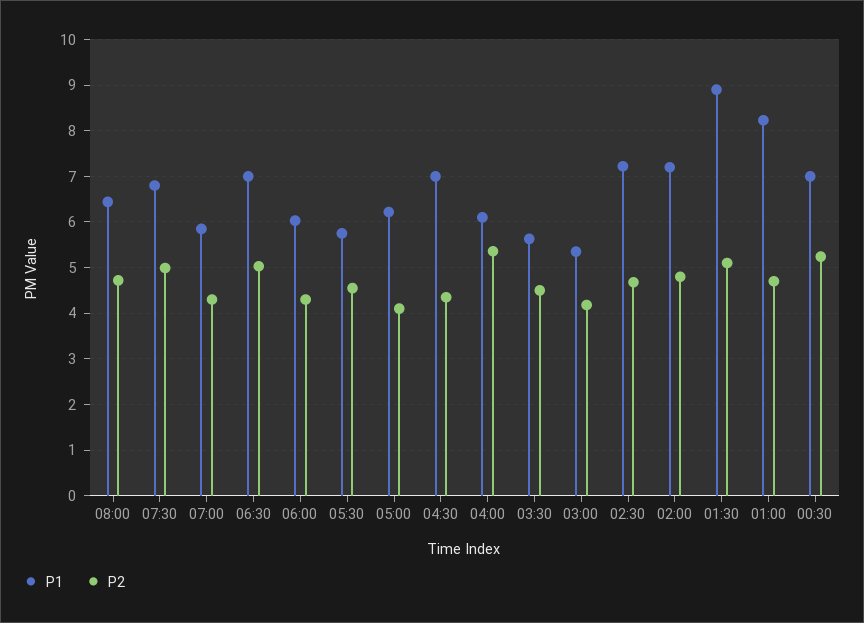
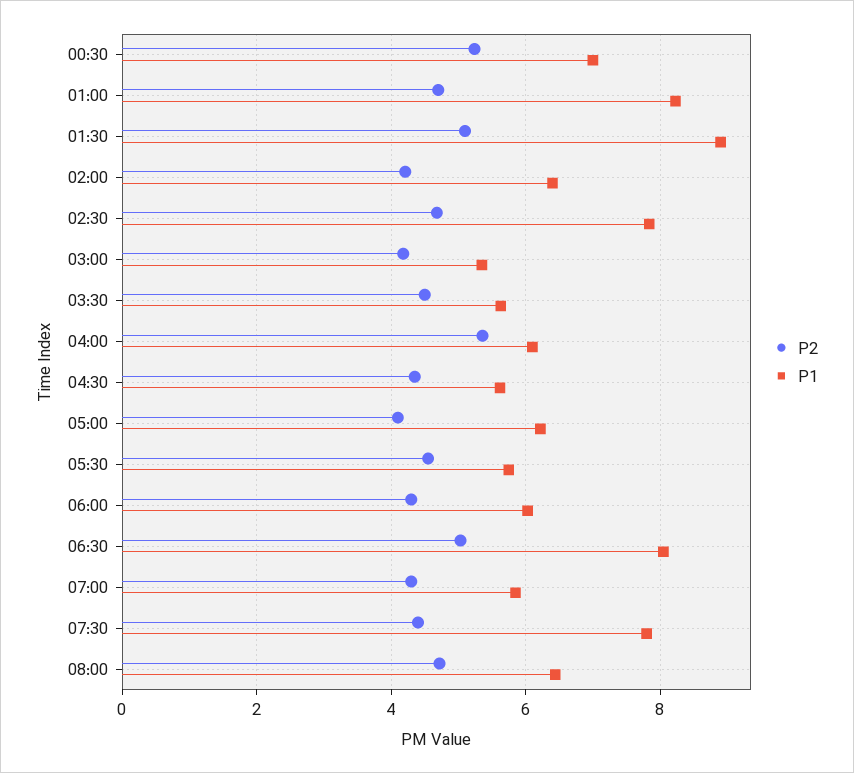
P1, 07:30: 6.8 -> 7.8
P2, 07:30: 5 -> 4.4
P1, 06:30: 7 -> 8
P1, 04:30: 7 -> 5.6
P1, 02:30: 7.2 -> 7.8
P1, 02:00: 7.2 -> 6.4
P2, 02:00: 4.8 -> 4.2

